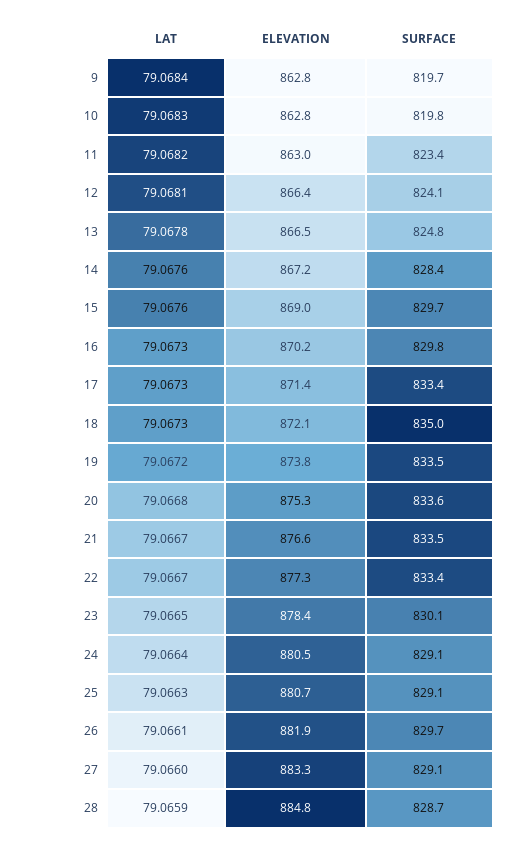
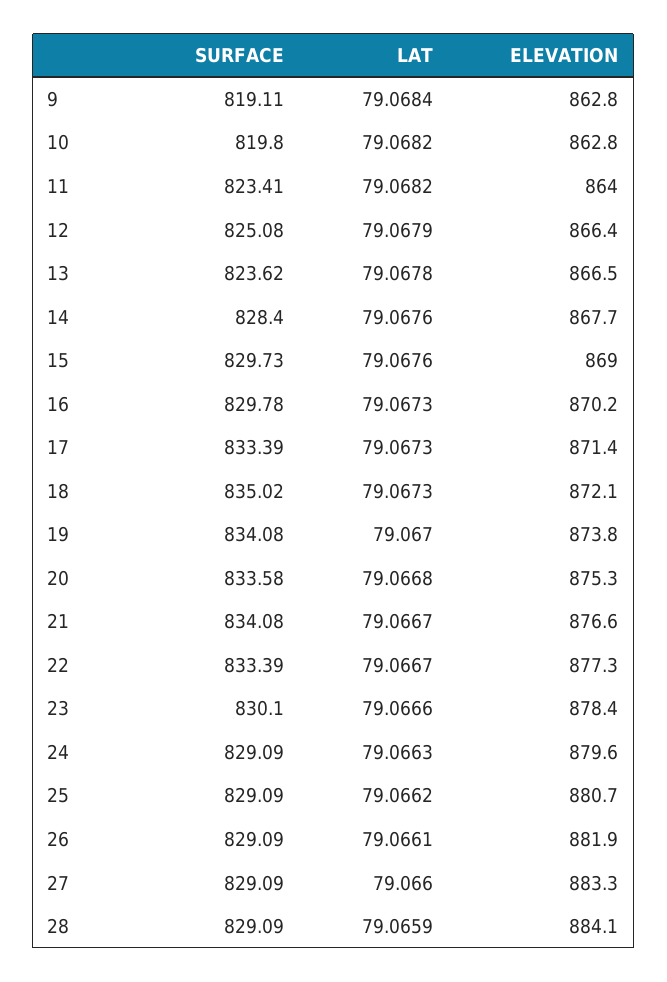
SURFACE, 9: 819.7 -> 819.11
LAT, 10: 79.0683 -> 79.0682
ELEVATION, 11: 863 -> 864
LAT, 12: 79.0681 -> 79.0679
SURFACE, 12: 824.1 -> 825.08
SURFACE, 13: 824.8 -> 823.62
ELEVATION, 14: 867.2 -> 867.7
LAT, 19: 79.0672 -> 79.067
SURFACE, 19: 833.5 -> 834.08
SURFACE, 21: 833.5 -> 834.08
LAT, 23: 79.0665 -> 79.0666
LAT, 24: 79.0664 -> 79.0663
ELEVATION, 24: 880.5 -> 879.6
LAT, 25: 79.0663 -> 79.0662
SURFACE, 26: 829.7 -> 829.09
ELEVATION, 28: 884.8 -> 884.1
SURFACE, 28: 828.7 -> 829.09

